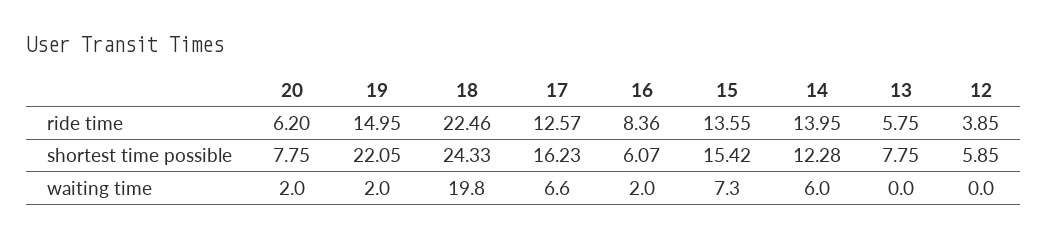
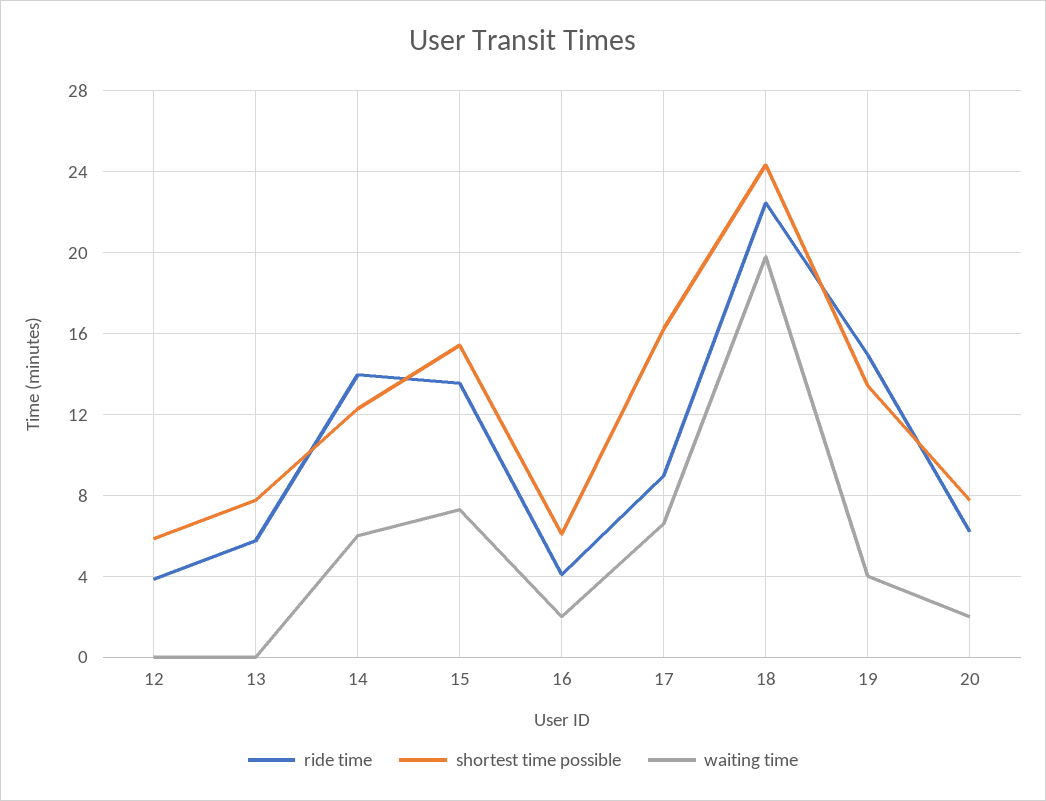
ride time, 17: 12.57 -> 9
ride time, 16: 8.36 -> 4
shortest time possible, 19: 22.05 -> 13.5
waiting time, 19: 2 -> 4

